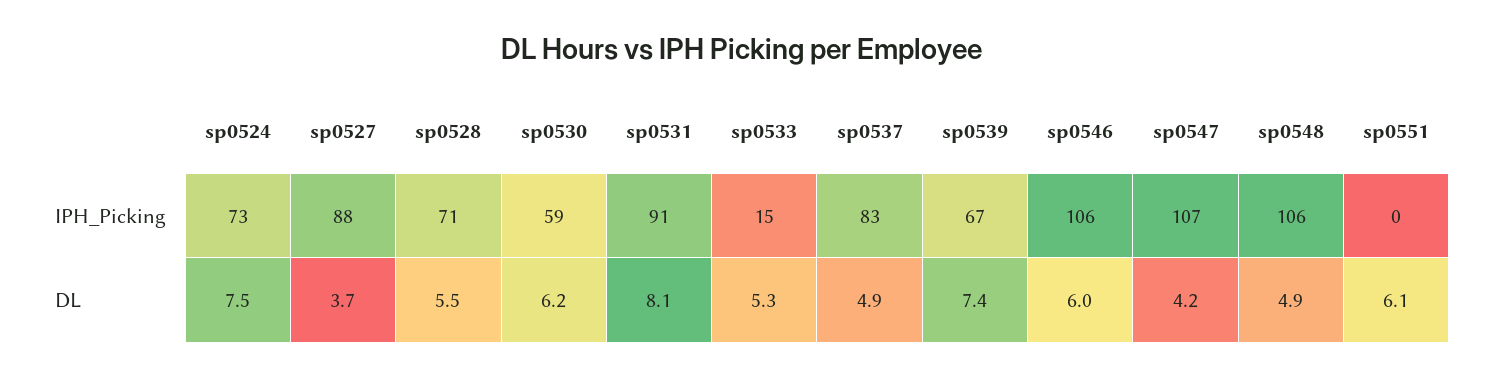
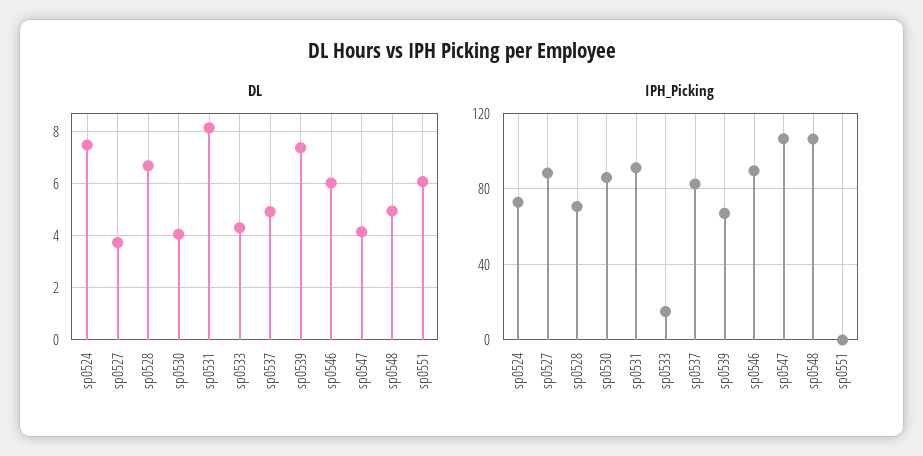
IPH_Picking, sp0530: 59 -> 85
IPH_Picking, sp0546: 106 -> 90
DL, sp0528: 5.5 -> 6.75
DL, sp0530: 6.2 -> 4
DL, sp0533: 5.3 -> 4.25

